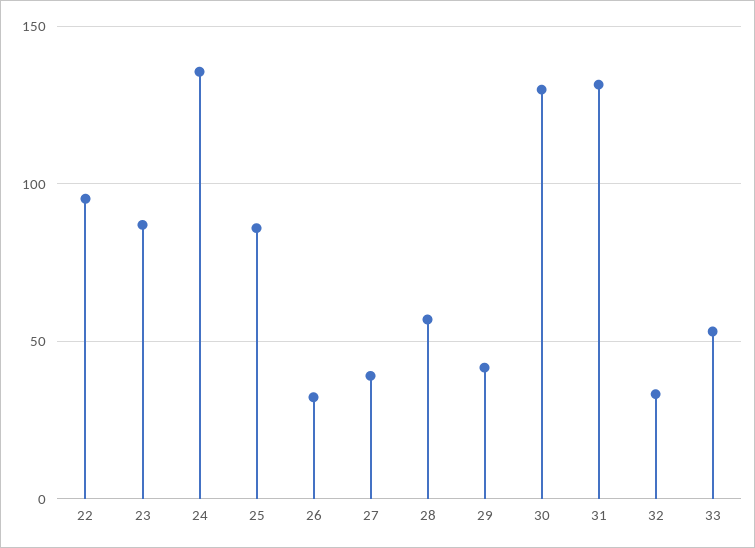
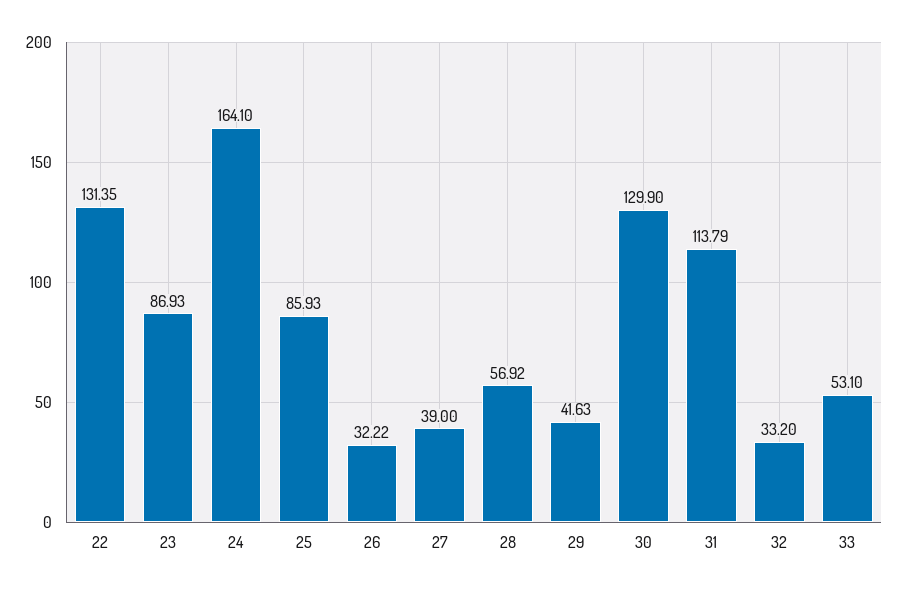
22: 95 -> 131.35
24: 135 -> 164.1
31: 130 -> 113.79

